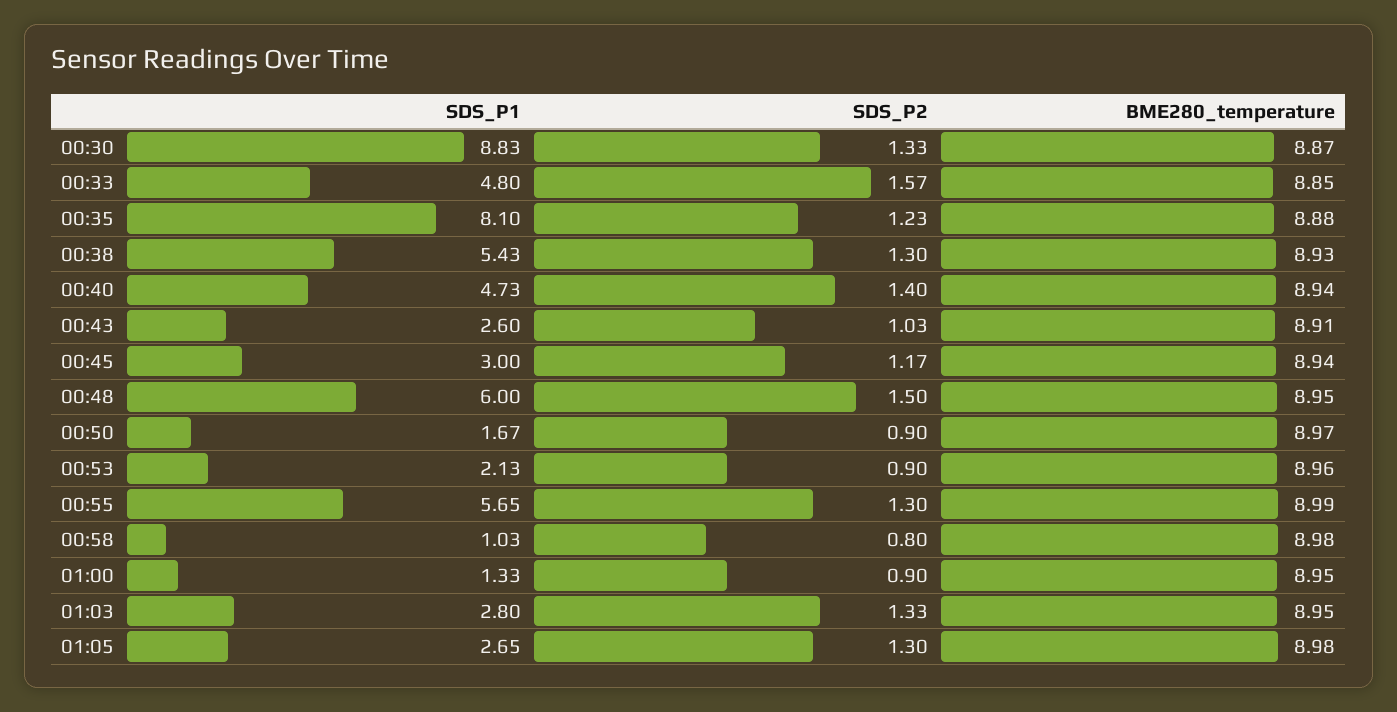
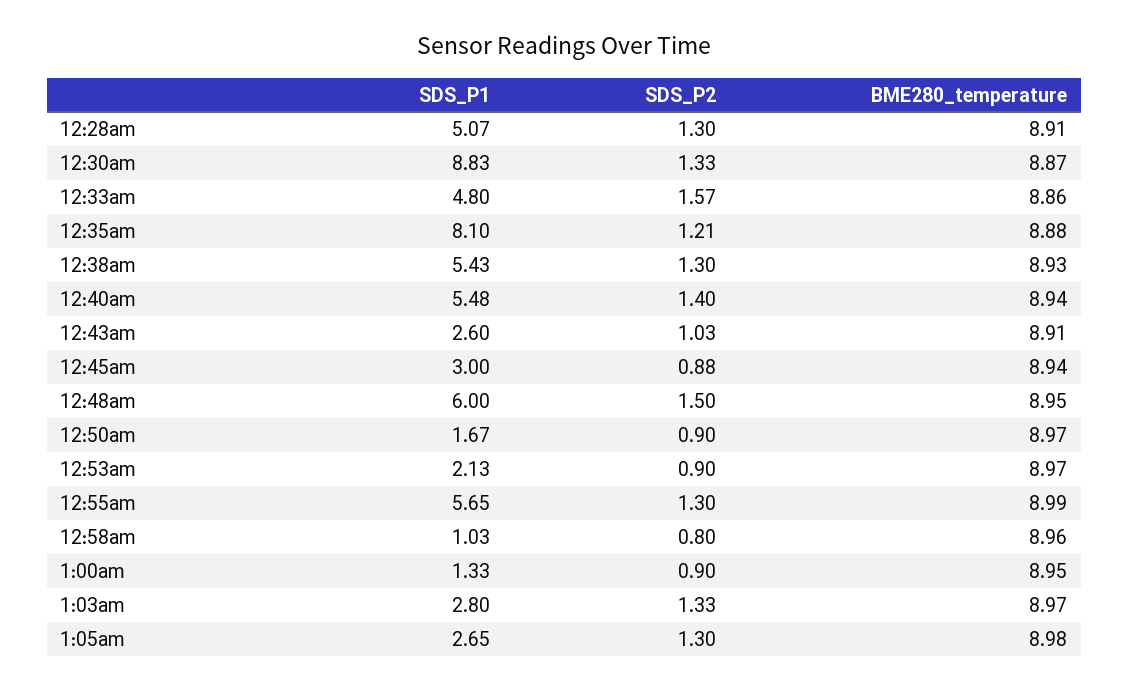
BME280_temperature, 00:33: 8.85 -> 8.86
SDS_P2, 00:35: 1.23 -> 1.21
SDS_P1, 00:40: 4.73 -> 5.48
SDS_P2, 00:45: 1.17 -> 0.88
BME280_temperature, 00:53: 8.96 -> 8.97
BME280_temperature, 00:58: 8.98 -> 8.96
BME280_temperature, 01:03: 8.95 -> 8.97
SDS_P1, 12:28am: none -> 5.07
SDS_P2, 12:28am: none -> 1.3
BME280_temperature, 12:28am: none -> 8.91

